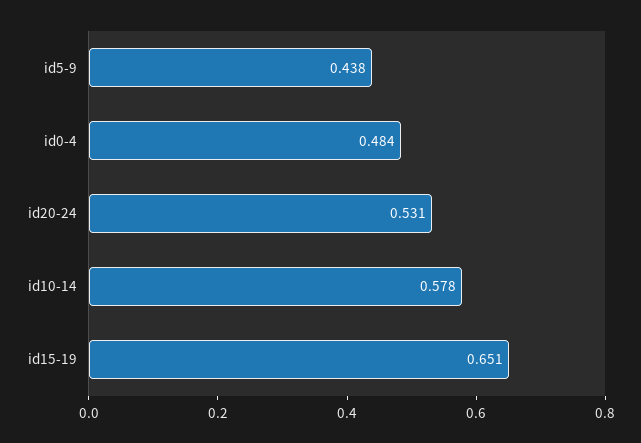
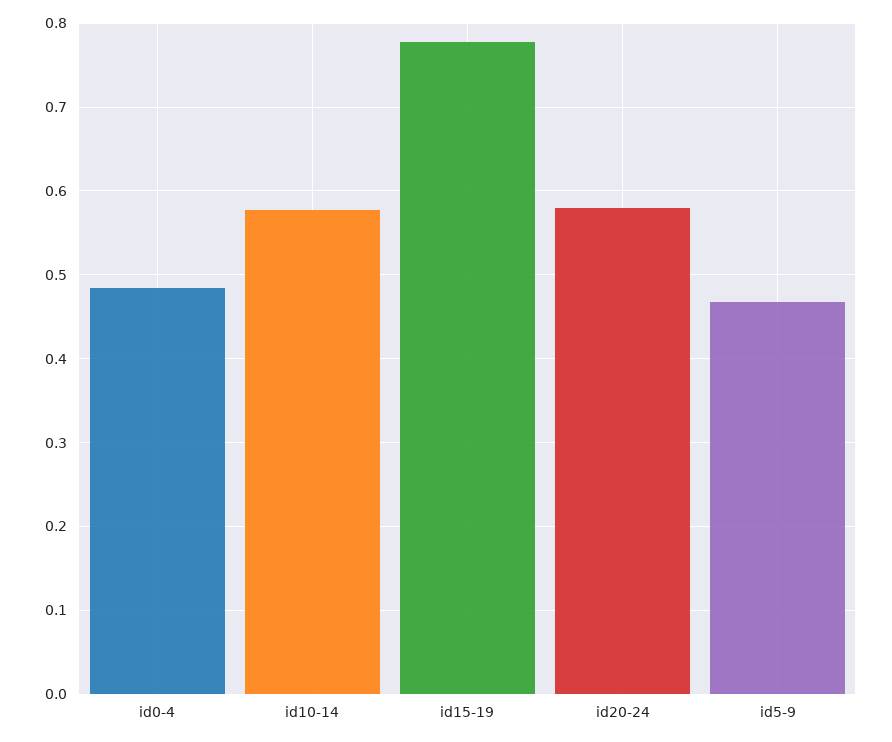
id5-9: 0.438 -> 0.47
id20-24: 0.531 -> 0.58
id15-19: 0.651 -> 0.78

